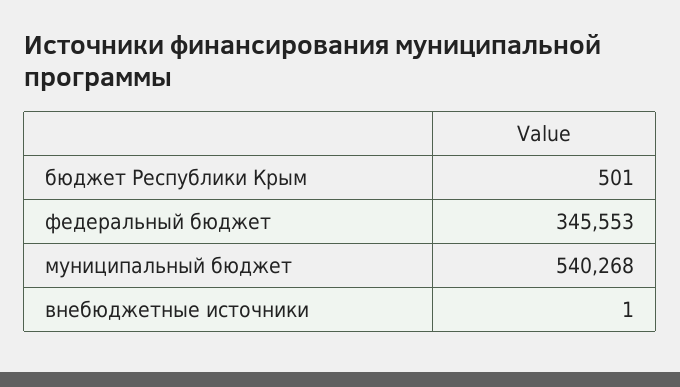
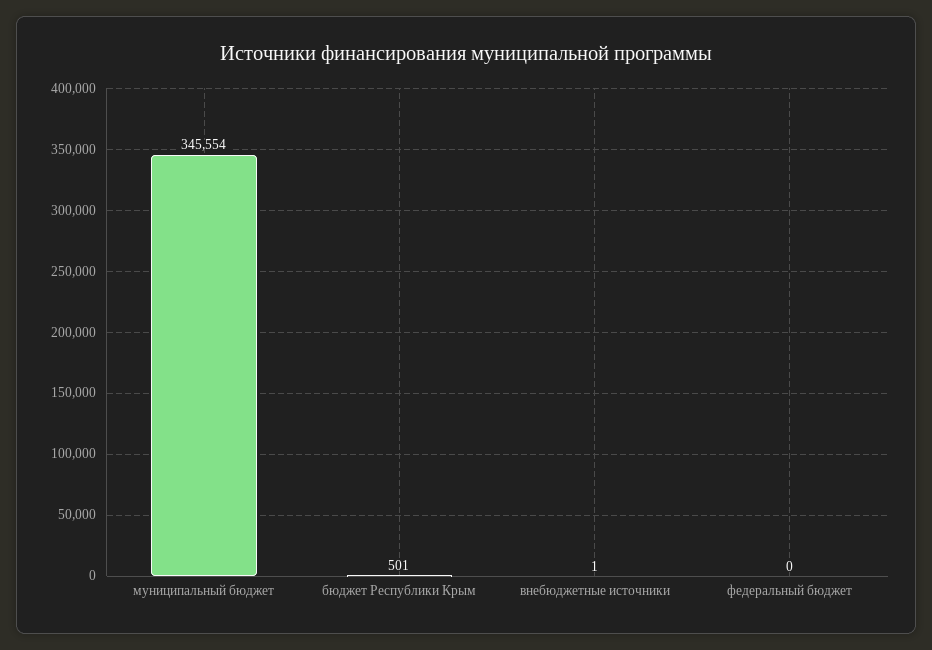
федеральный бюджет: 345553 -> 0
муниципальный бюджет: 540268 -> 345554

